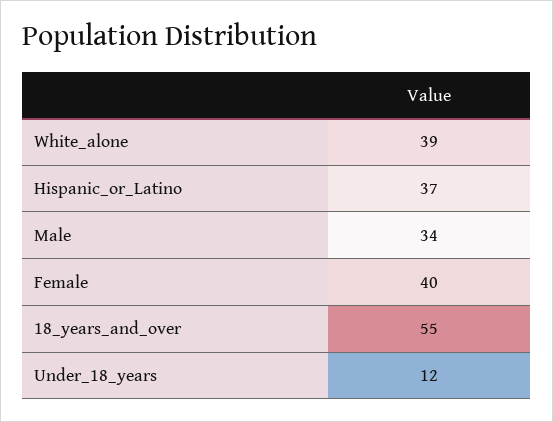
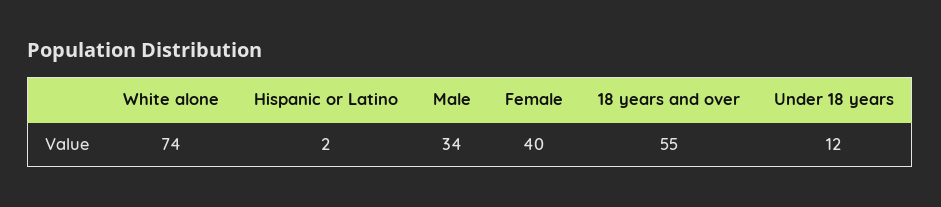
White_alone: 39 -> 74
Hispanic_or_Latino: 37 -> 2

